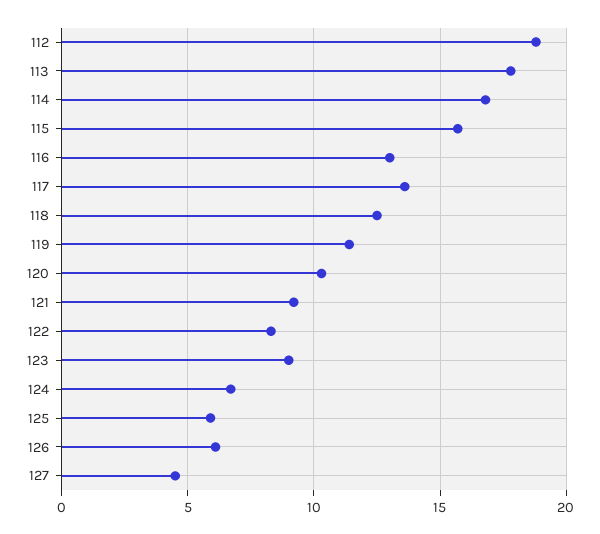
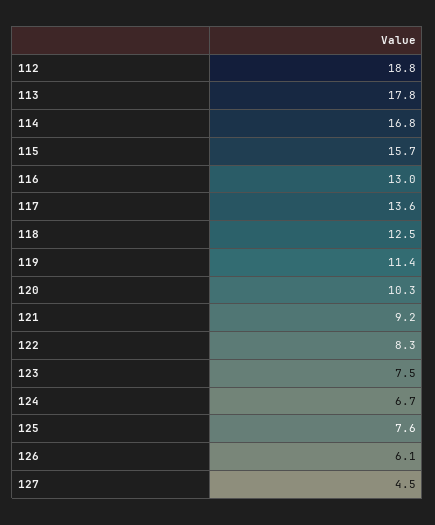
123: 9 -> 7.5
125: 6 -> 7.6

